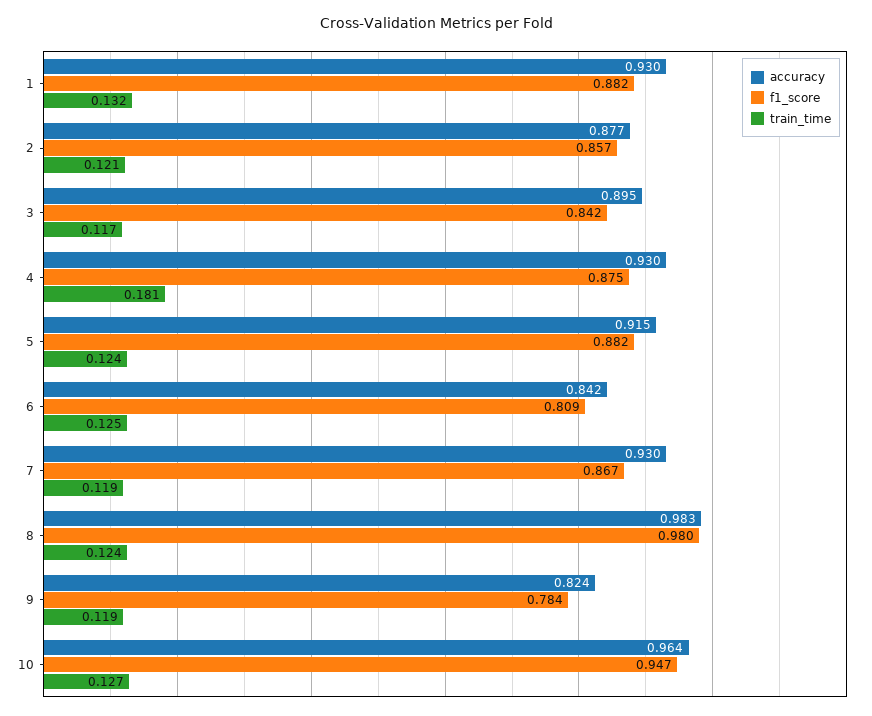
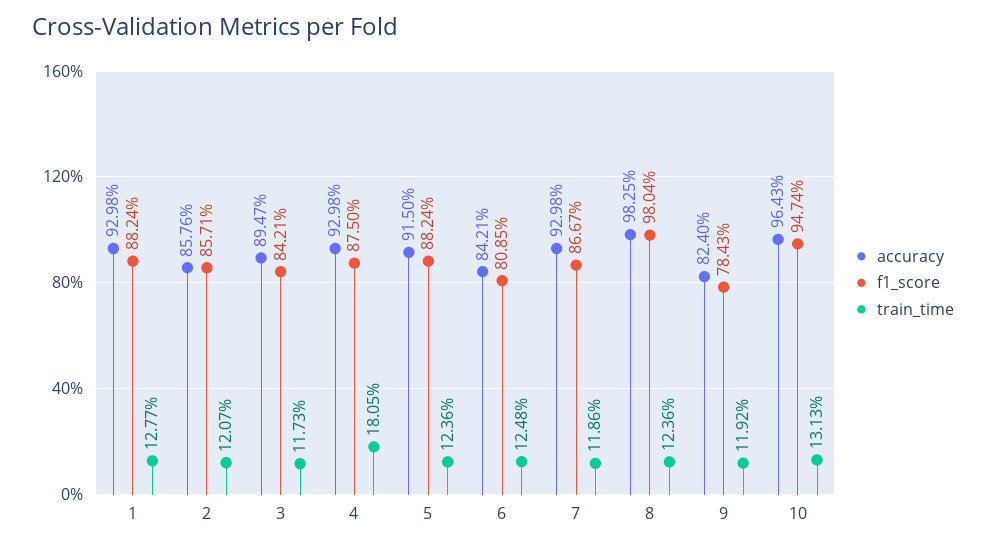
train_time, 1: 0.132 -> 0.1277
accuracy, 2: 0.877 -> 0.8576
train_time, 10: 0.127 -> 0.1313

